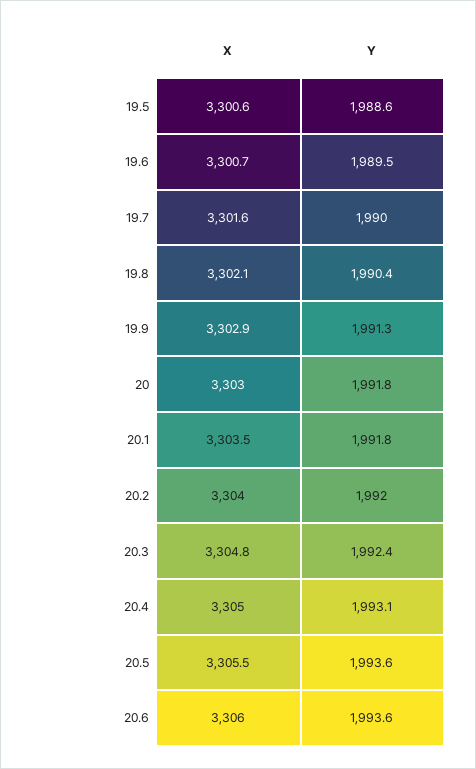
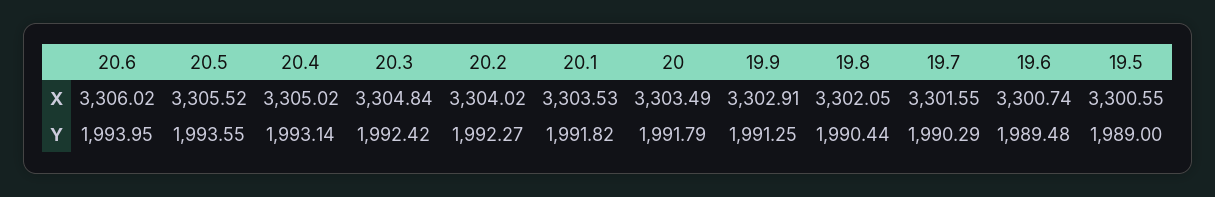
Y, 19.5: 1988.6 -> 1989
Y, 19.7: 1990 -> 1990.29
X, 20: 3303 -> 3303.49
Y, 20.2: 1992 -> 1992.27
Y, 20.6: 1993.6 -> 1993.95

